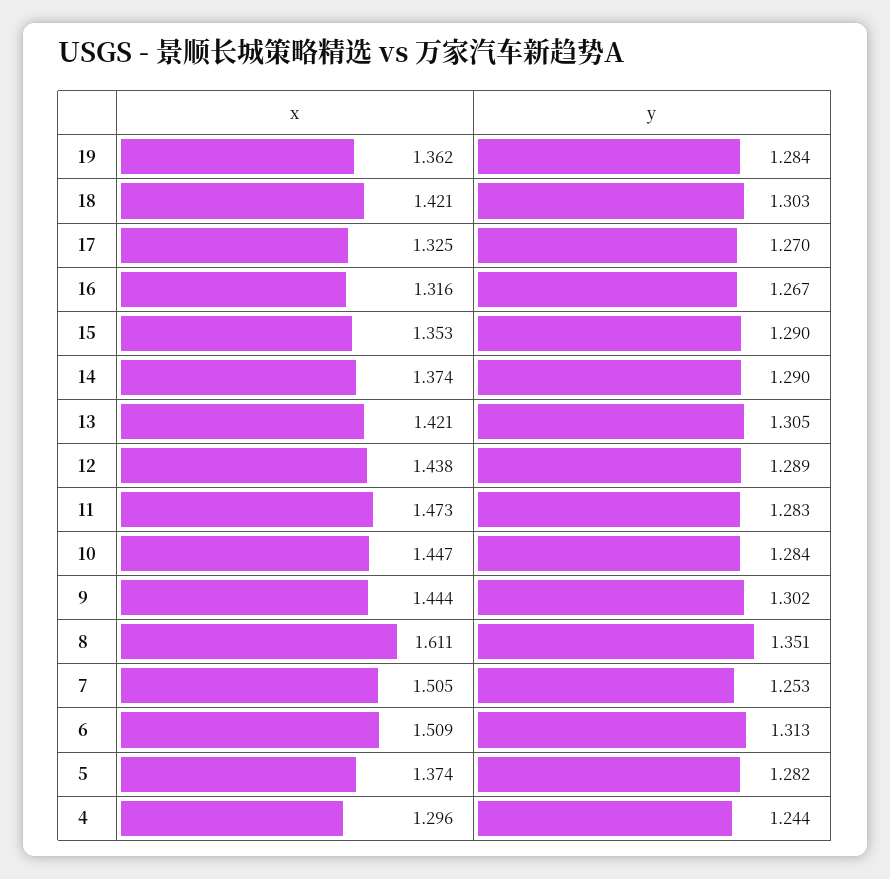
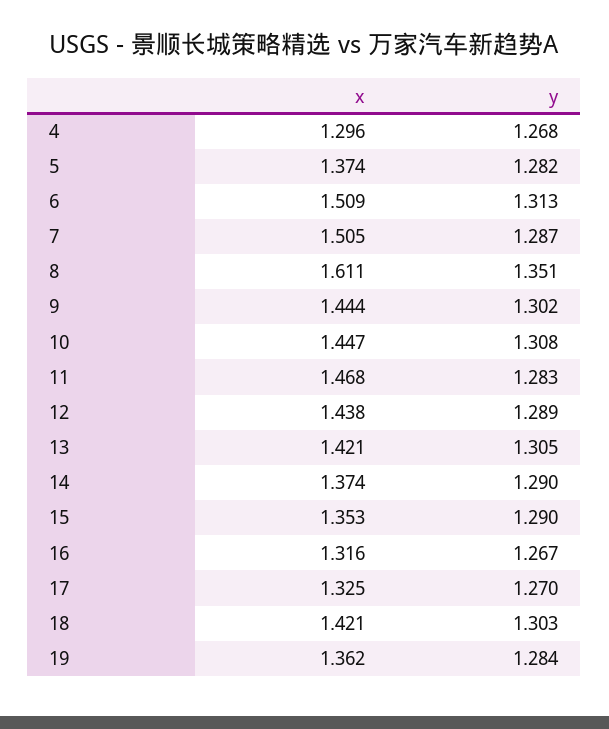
x, 11: 1.473 -> 1.468
y, 10: 1.284 -> 1.308
y, 7: 1.253 -> 1.287
y, 4: 1.244 -> 1.268

